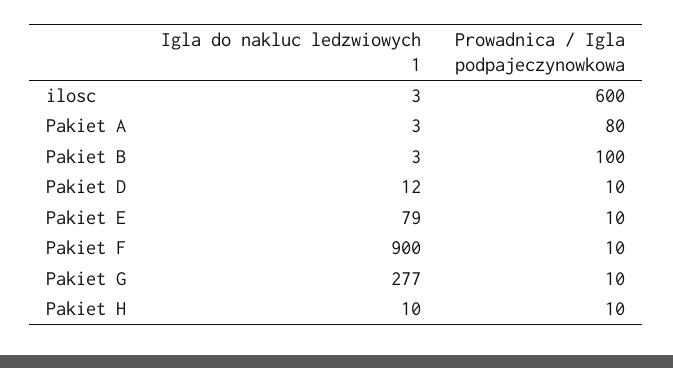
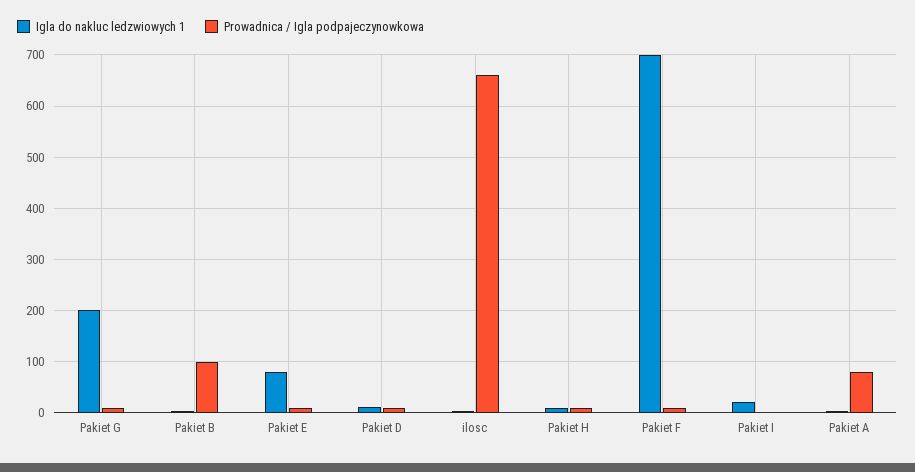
Prowadnica / Igla podpajeczynowkowa, ilosc: 600 -> 660
Igla do nakluc ledzwiowych 1, Pakiet F: 900 -> 700
Igla do nakluc ledzwiowych 1, Pakiet G: 277 -> 200
Igla do nakluc ledzwiowych 1, Pakiet I: none -> 20
Prowadnica / Igla podpajeczynowkowa, Pakiet I: none -> 0

